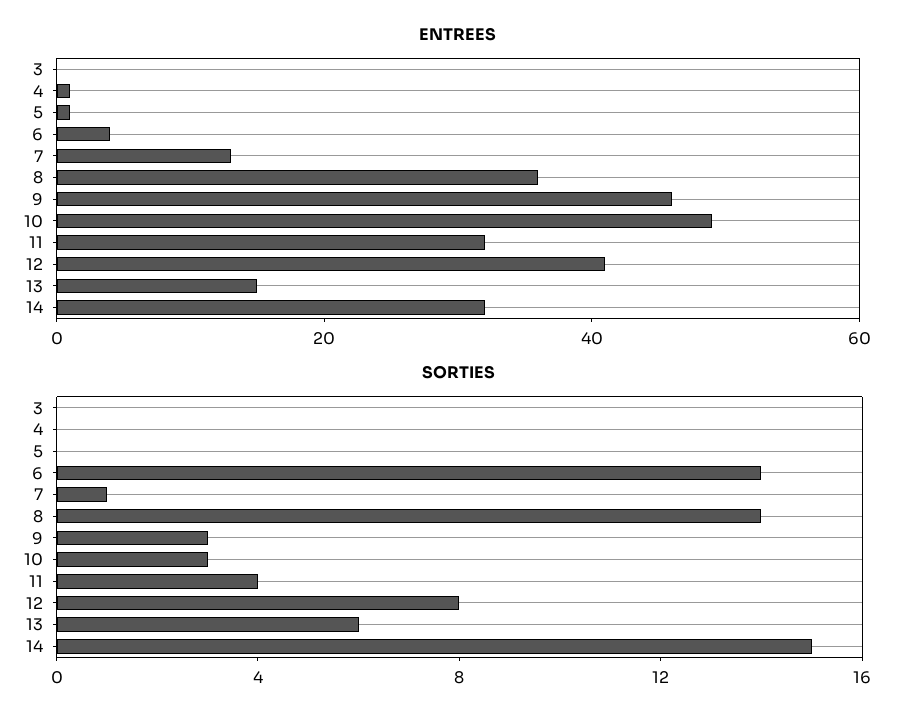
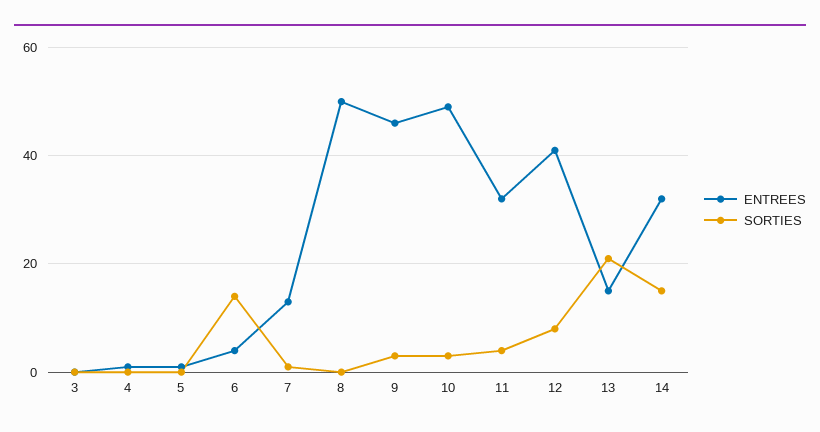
ENTREES, 8: 35 -> 50
SORTIES, 8: 14 -> 0
SORTIES, 13: 6 -> 20

